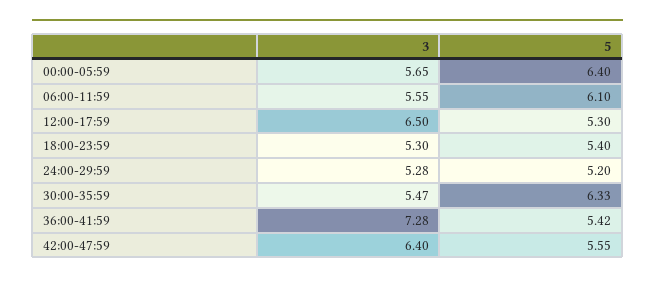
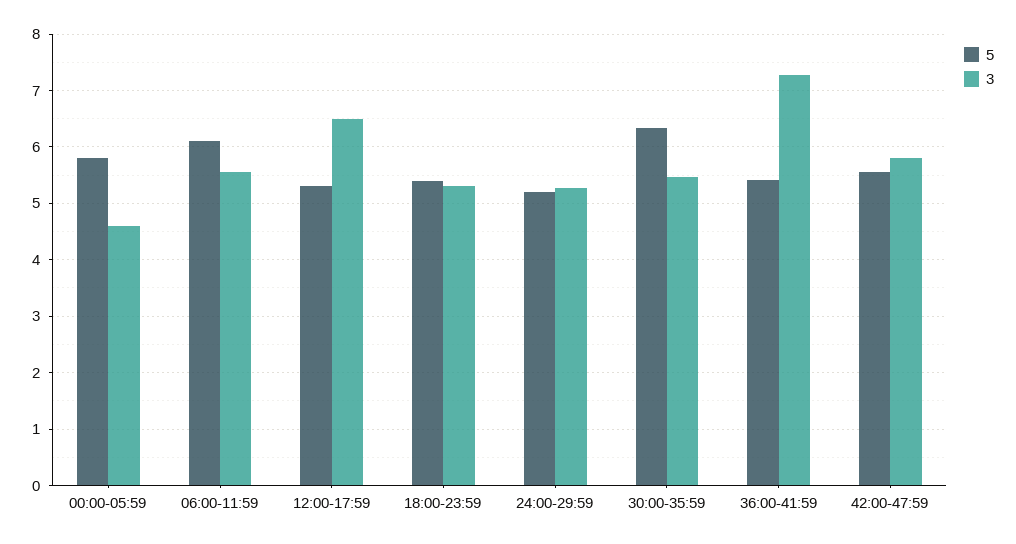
3, 00:00-05:59: 5.65 -> 4.6
5, 00:00-05:59: 6.4 -> 5.8
3, 42:00-47:59: 6.4 -> 5.8

